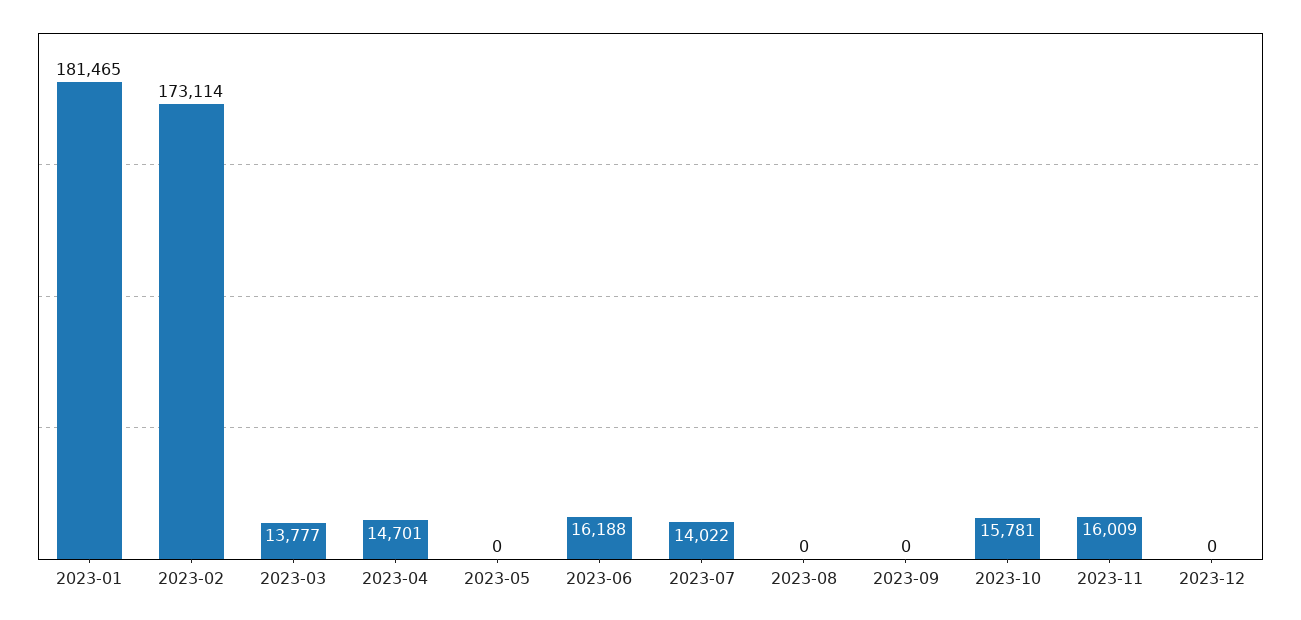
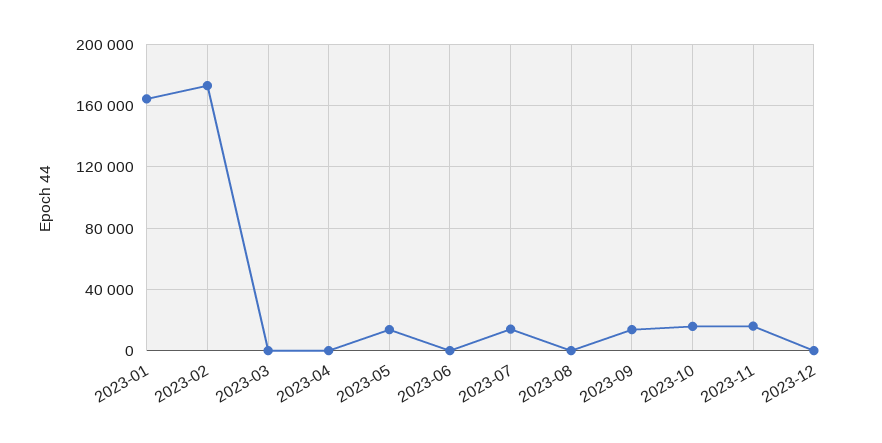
2023-01: 181465 -> 165000
2023-03: 13777 -> 0
2023-04: 14701 -> 0
2023-05: 0 -> 15000
2023-06: 16188 -> 0
2023-09: 0 -> 15000

